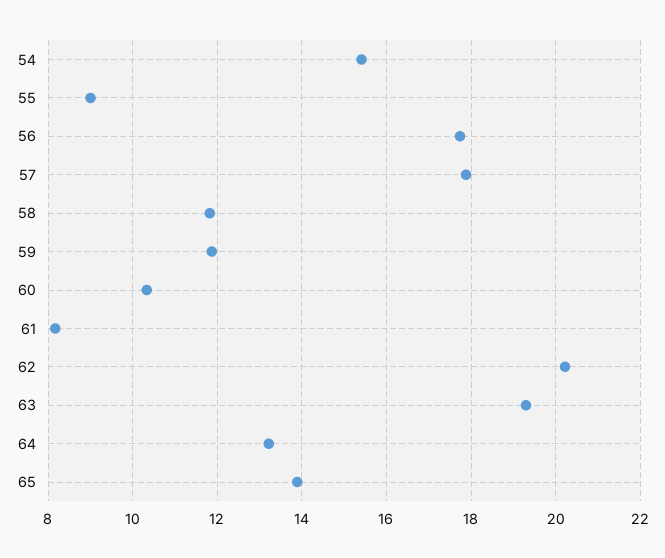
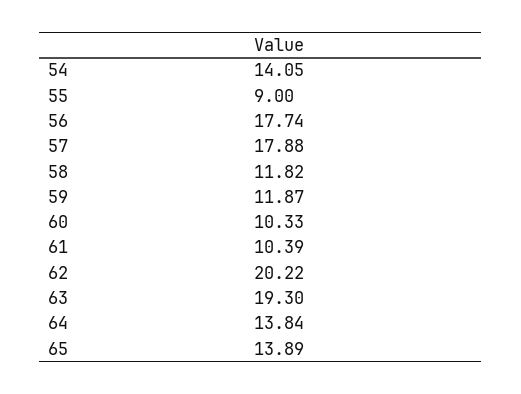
54: 15.4 -> 14.05
61: 8.2 -> 10.39
64: 13.2 -> 13.84

